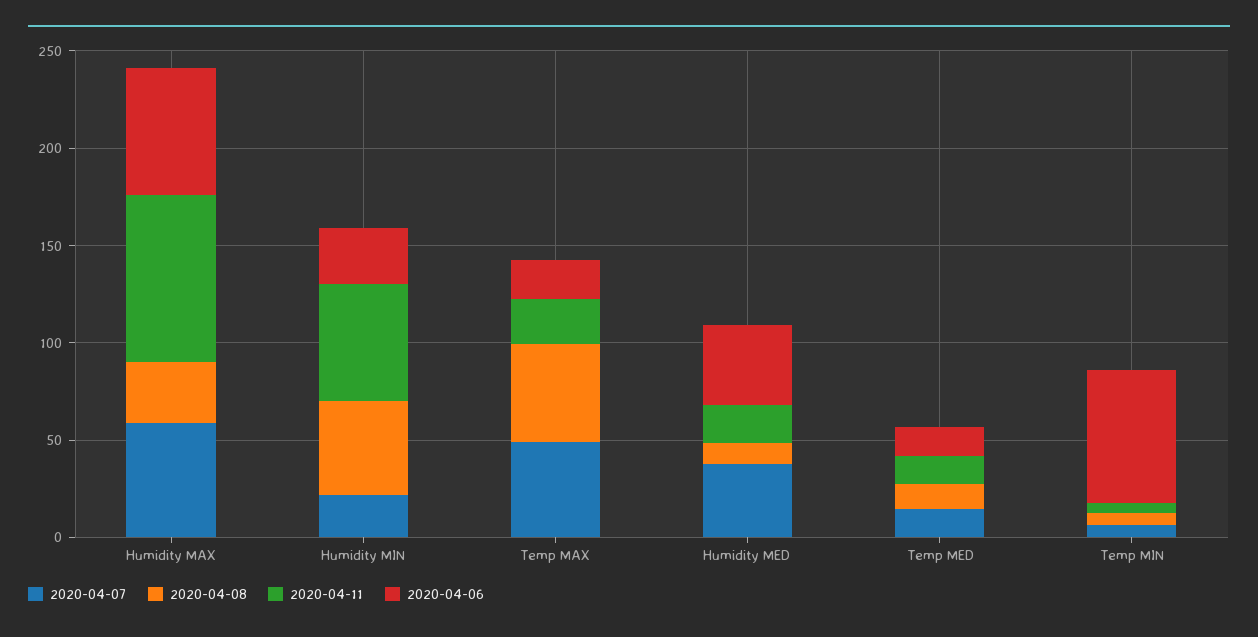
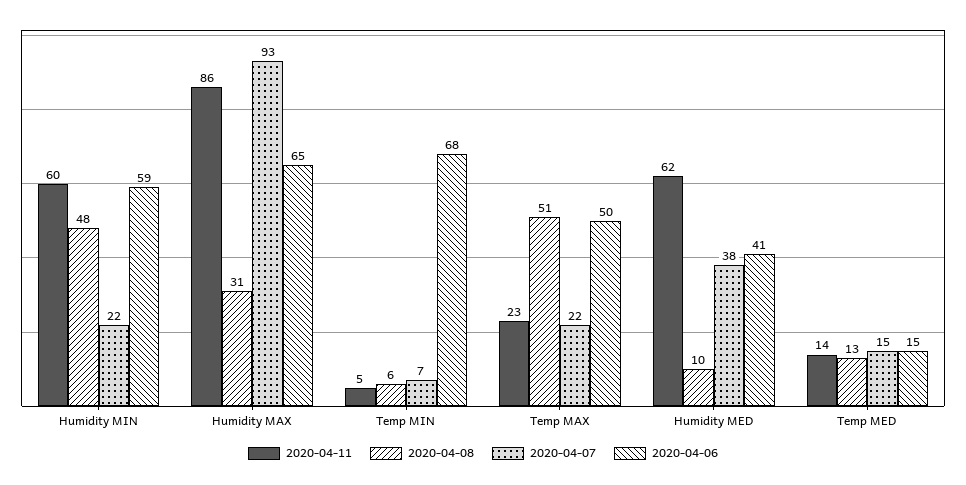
2020-04-07, Humidity MAX: 60 -> 93
2020-04-06, Humidity MIN: 30 -> 59
2020-04-07, Temp MAX: 50 -> 22
2020-04-06, Temp MAX: 20 -> 50
2020-04-11, Humidity MED: 20 -> 62

